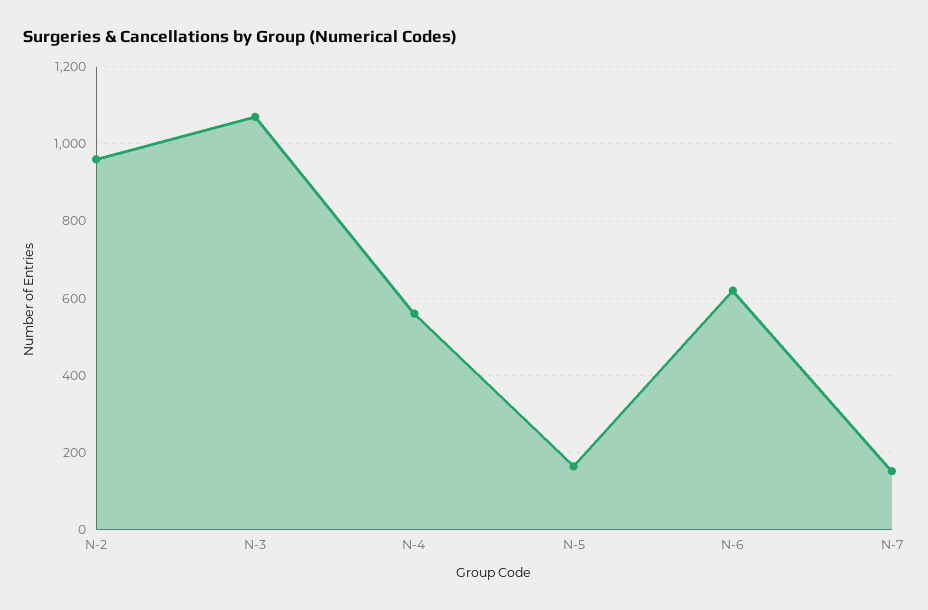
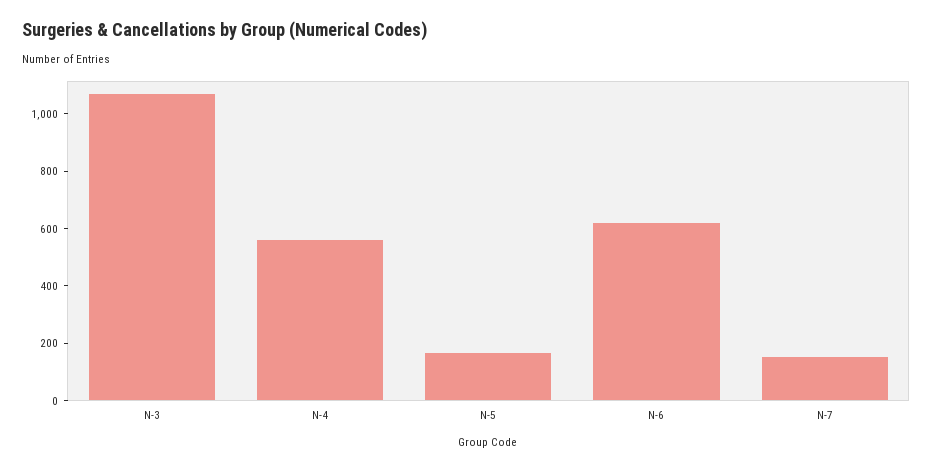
N-2: 960 -> none

